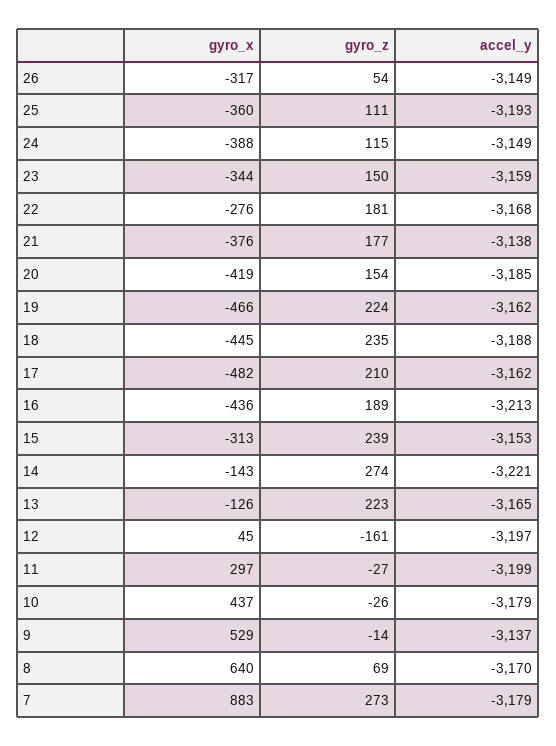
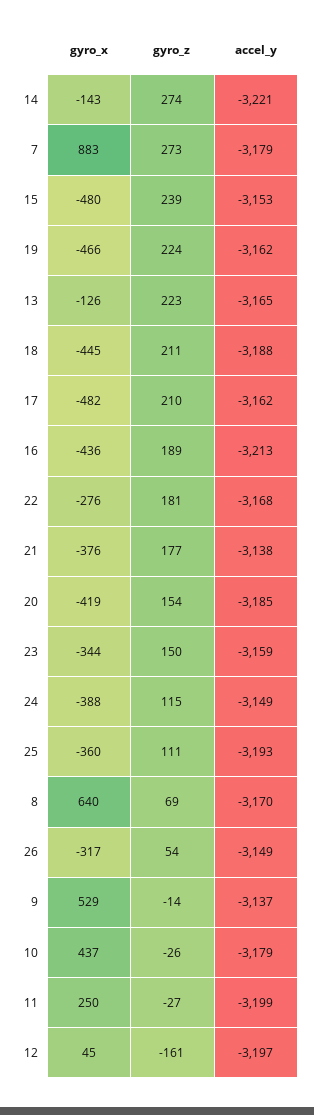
gyro_z, 18: 235 -> 211
gyro_x, 15: -313 -> -480
gyro_x, 11: 297 -> 250

